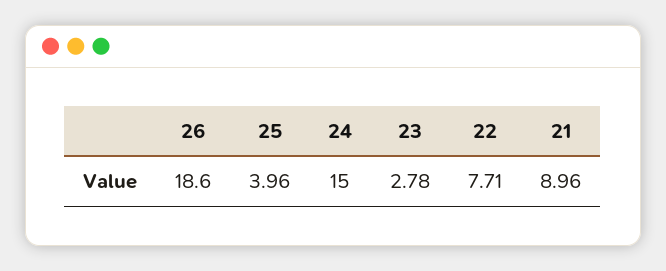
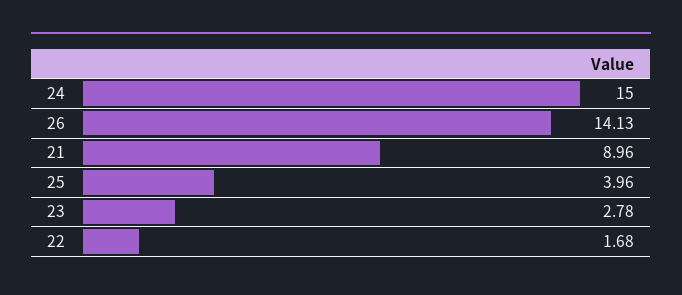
26: 18.6 -> 14.13
22: 7.71 -> 1.68

